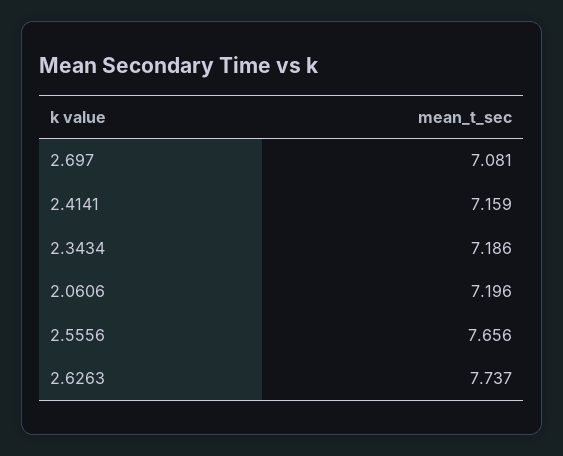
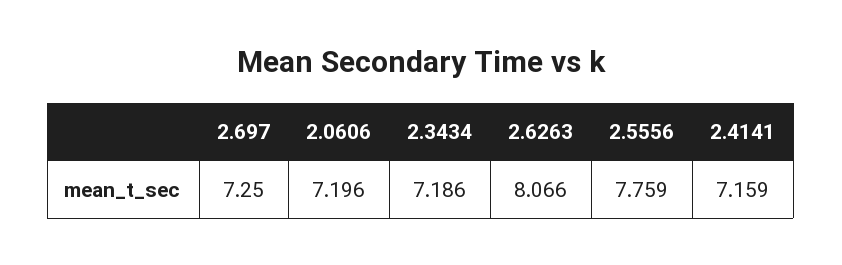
2.697: 7.081 -> 7.25
2.5556: 7.656 -> 7.759
2.6263: 7.737 -> 8.066

